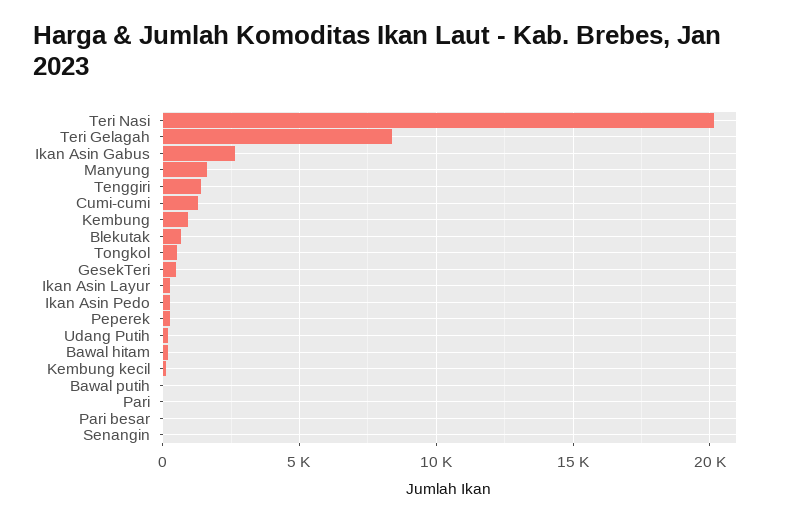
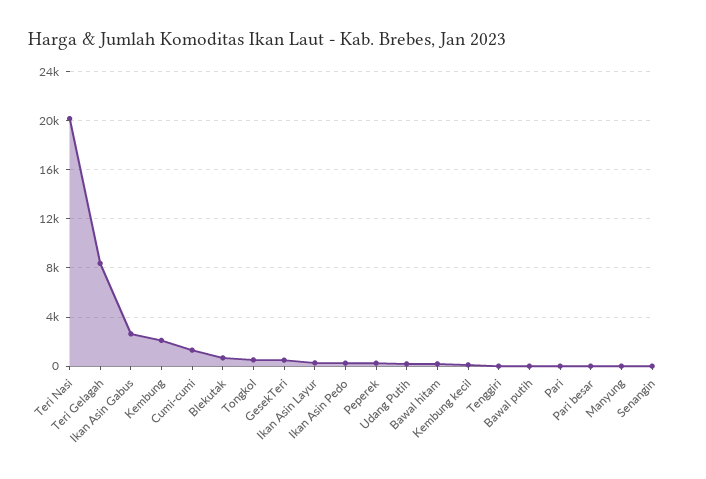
Manyung: 1500 -> 0
Tenggiri: 1500 -> 0
Kembung: 1000 -> 2000

